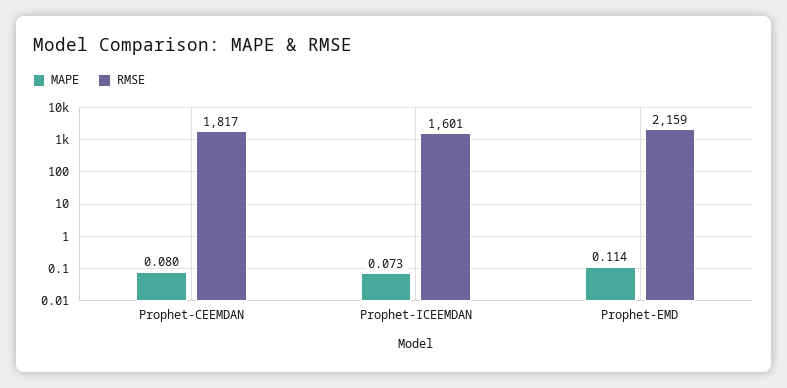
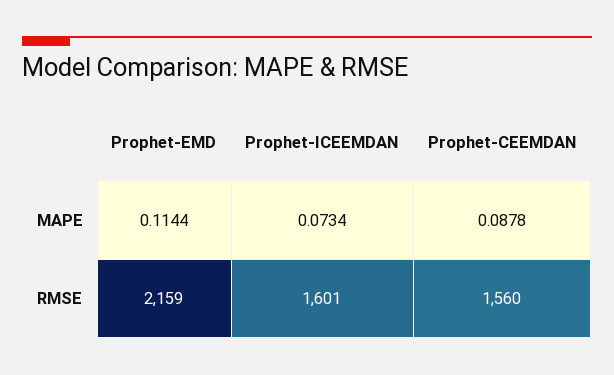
MAPE, Prophet-CEEMDAN: 0.08 -> 0.0878
RMSE, Prophet-CEEMDAN: 1817 -> 1560

